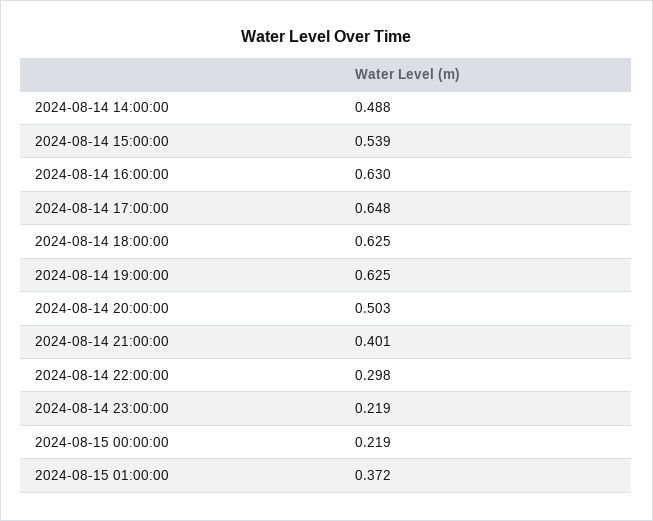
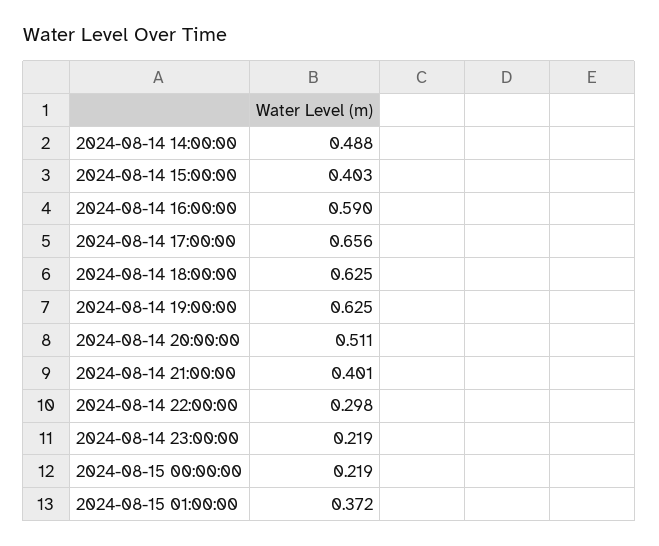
2024-08-14 15:00:00: 0.539 -> 0.403
2024-08-14 16:00:00: 0.63 -> 0.59
2024-08-14 17:00:00: 0.648 -> 0.656
2024-08-14 20:00:00: 0.503 -> 0.511

